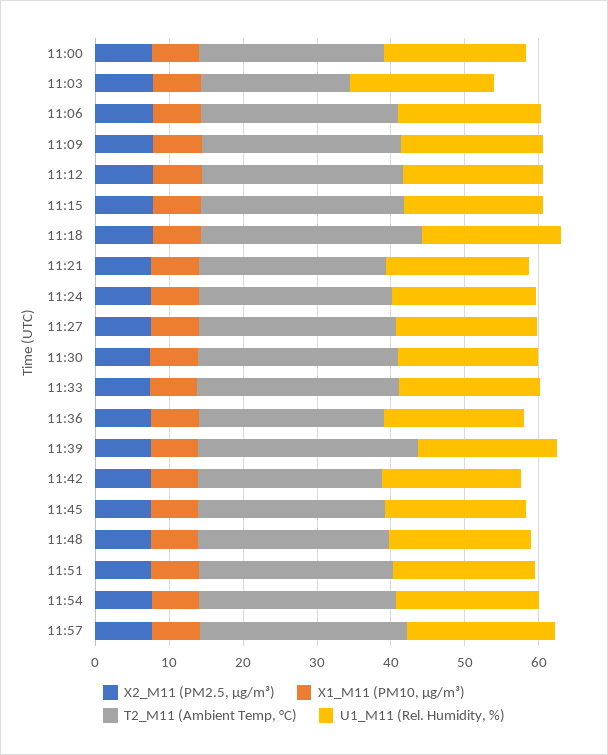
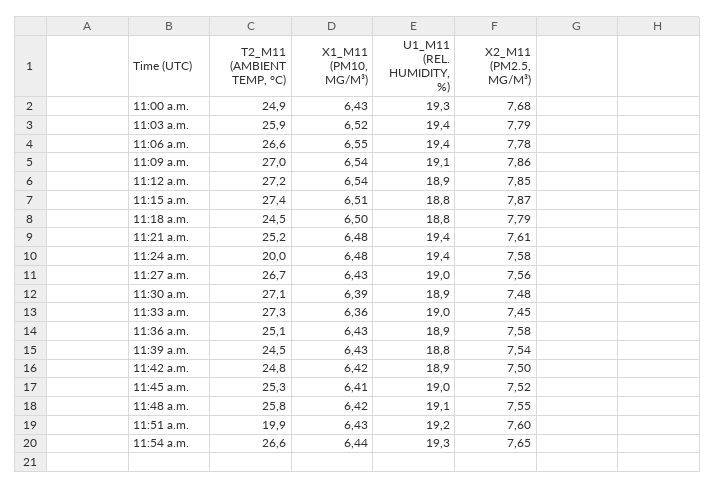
T2_M11 (Ambient Temp, °C), 11:03: 20 -> 25.9
T2_M11 (Ambient Temp, °C), 11:18: 30 -> 24.5
T2_M11 (Ambient Temp, °C), 11:24: 26 -> 20
T2_M11 (Ambient Temp, °C), 11:39: 30 -> 24.5
T2_M11 (Ambient Temp, °C), 11:51: 26 -> 19.9
X2_M11 (PM2.5, µg/m³), 11:57: 8 -> none
X1_M11 (PM10, µg/m³), 11:57: 6 -> none
T2_M11 (Ambient Temp, °C), 11:57: 28 -> none
U1_M11 (Rel. Humidity, %), 11:57: 20 -> none

